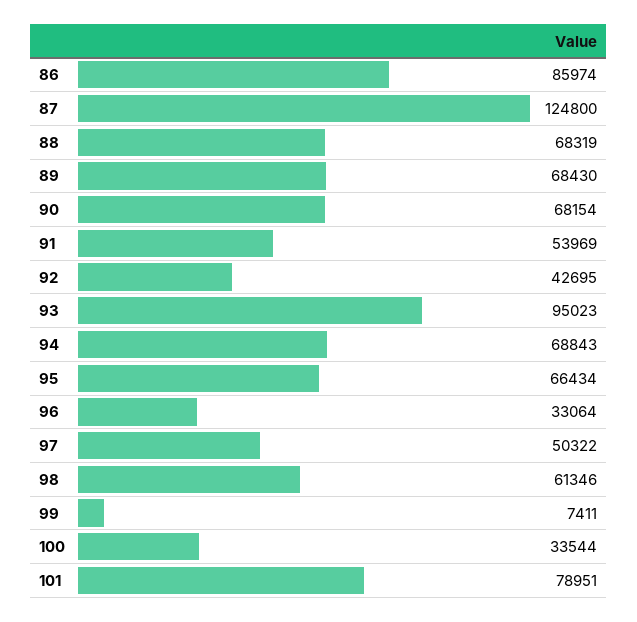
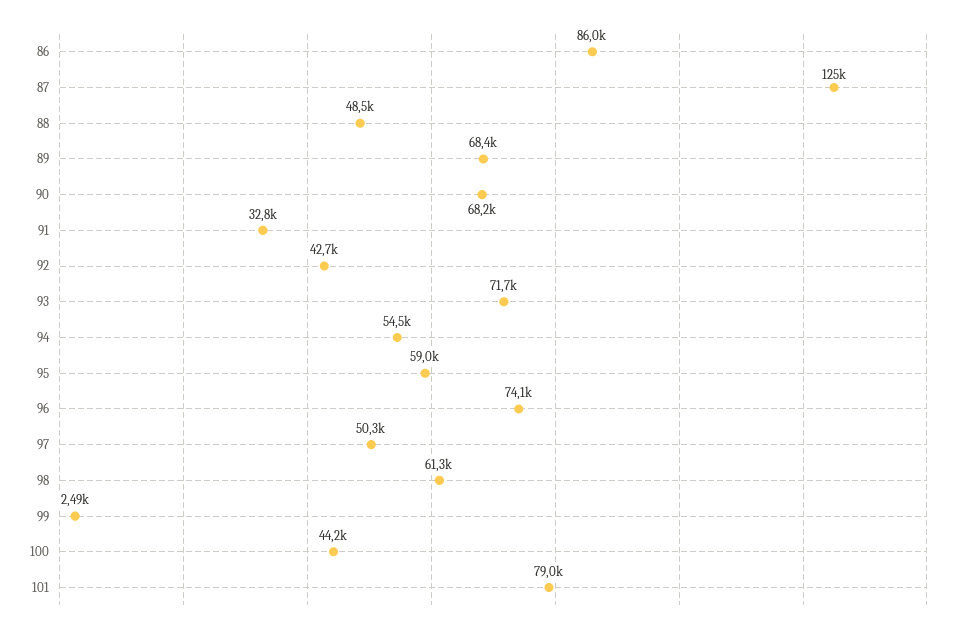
88: 68319 -> 48500
91: 53969 -> 32800
93: 95023 -> 71700
94: 68843 -> 54500
95: 66434 -> 59000
96: 33064 -> 74100
99: 7411 -> 2490
100: 33544 -> 44200

